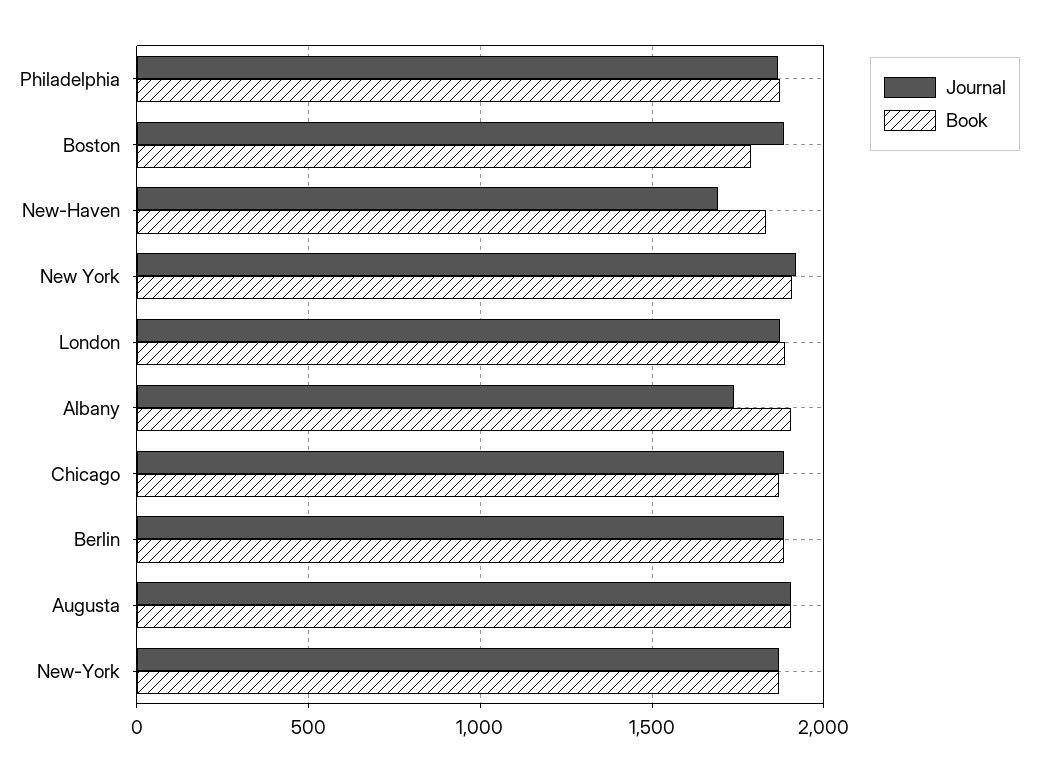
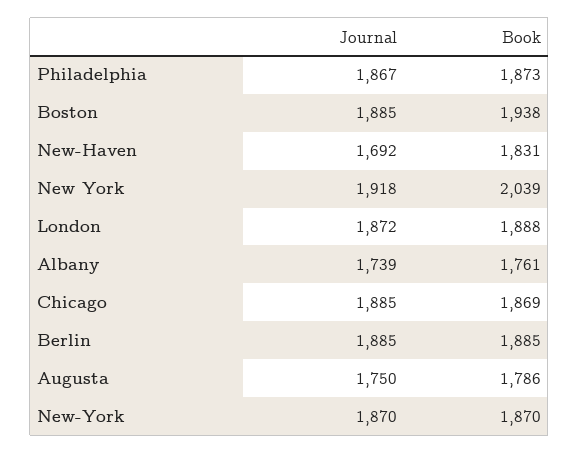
Book, Boston: 1800 -> 1938
Book, New York: 1900 -> 2039
Book, Albany: 1900 -> 1761
Journal, Augusta: 1900 -> 1750
Book, Augusta: 1900 -> 1786

